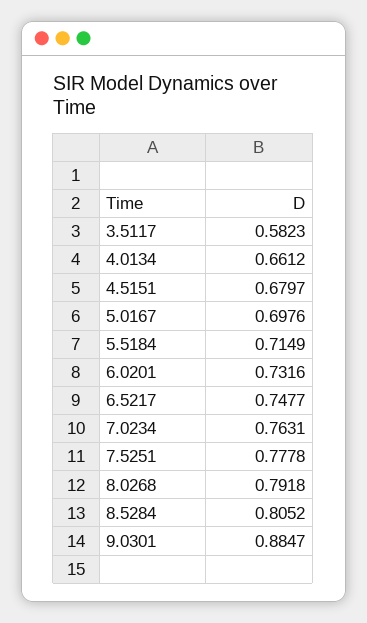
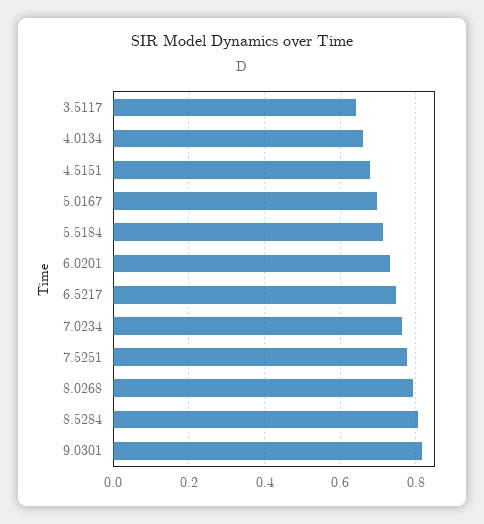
3.5117: 0.5823 -> 0.64
9.0301: 0.8847 -> 0.82

